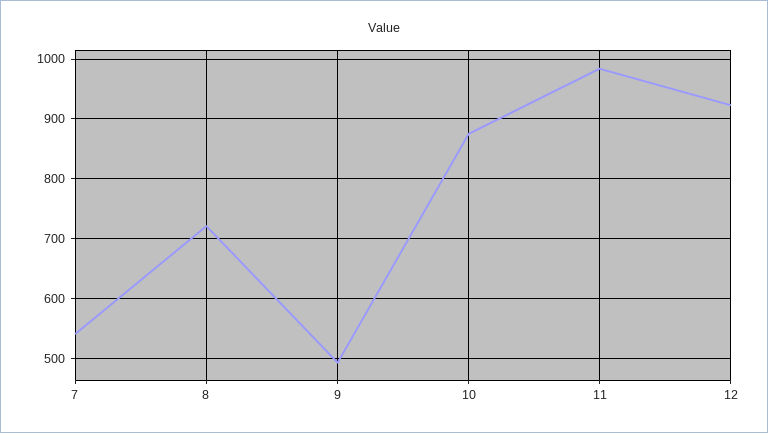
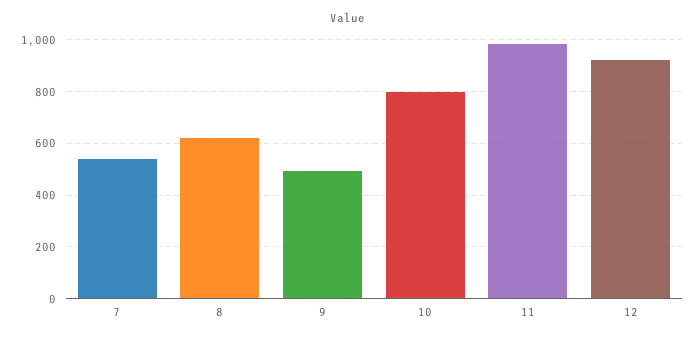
8: 720 -> 625
10: 880 -> 800

